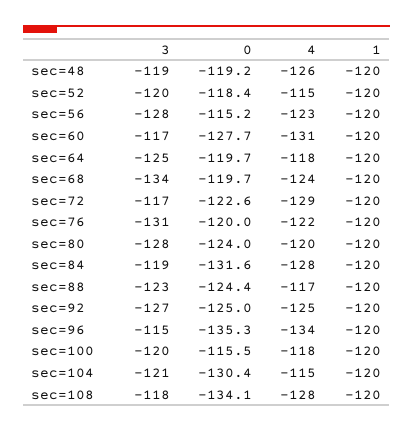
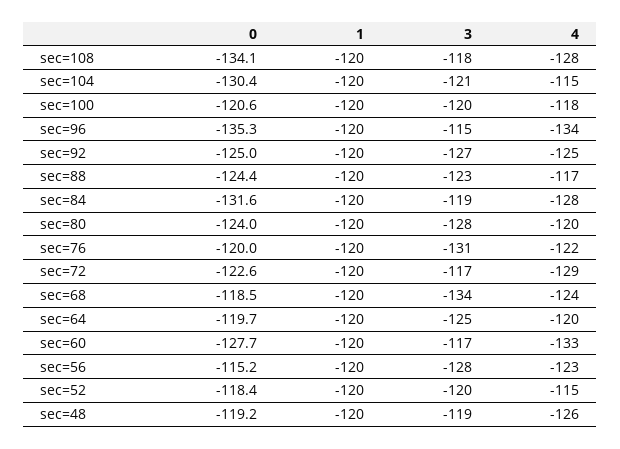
4, sec=60: -131 -> -133
4, sec=64: -118 -> -120
0, sec=68: -119.7 -> -118.5
0, sec=100: -115.5 -> -120.6

